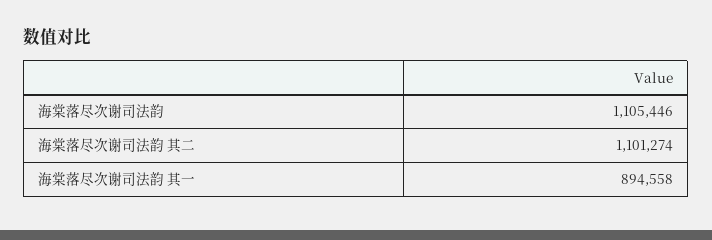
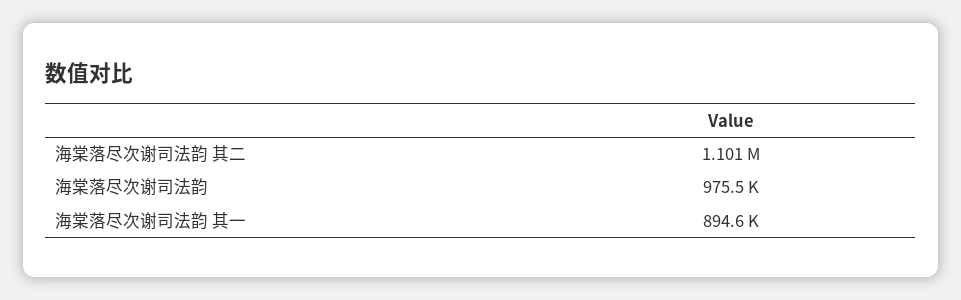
海棠落尽次谢司法韵: 1105446 -> 975500

